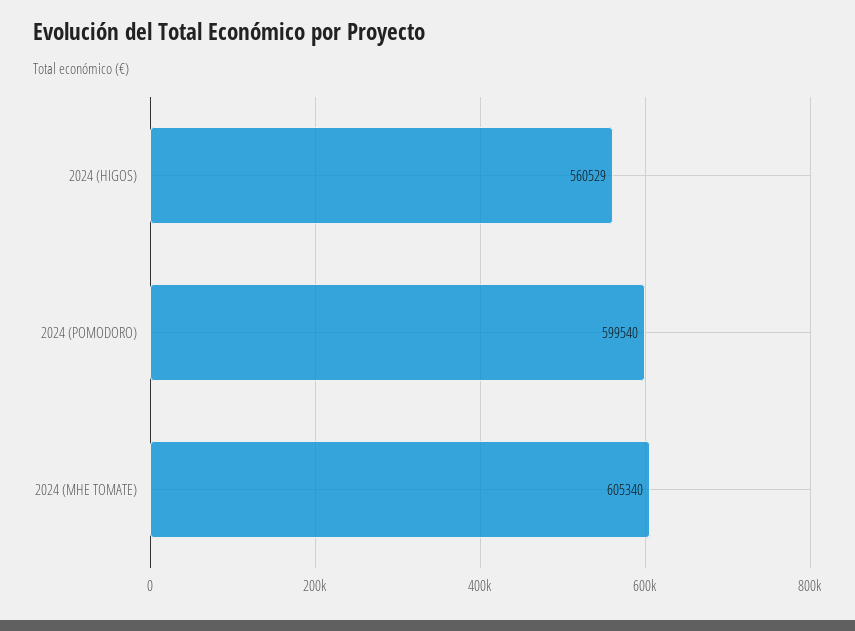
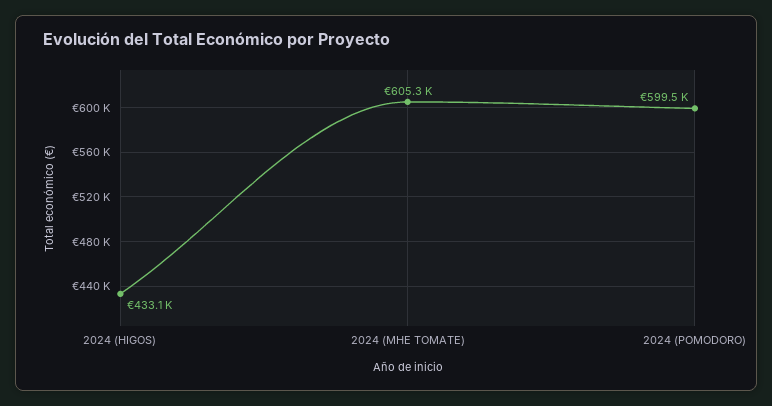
2024 (HIGOS): 560529 -> 433100

